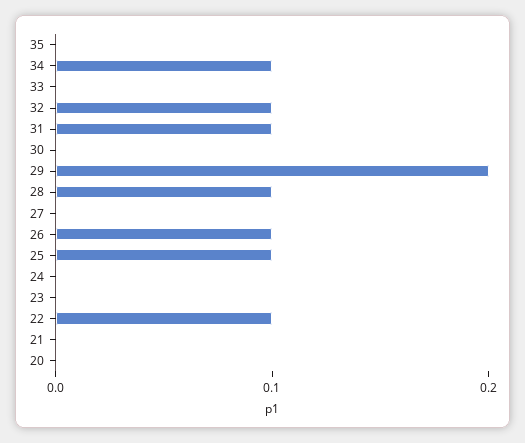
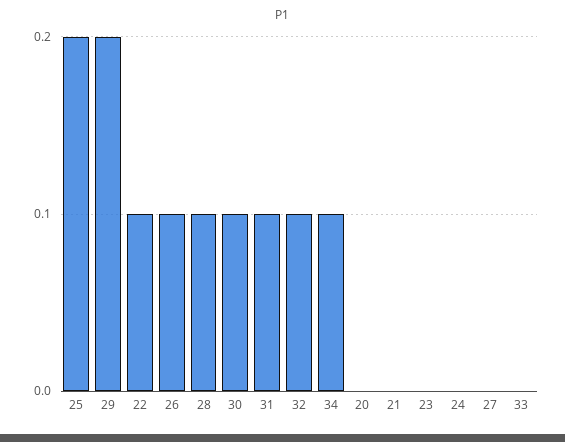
35: 0 -> none
30: 0 -> 0.1
25: 0.1 -> 0.2

